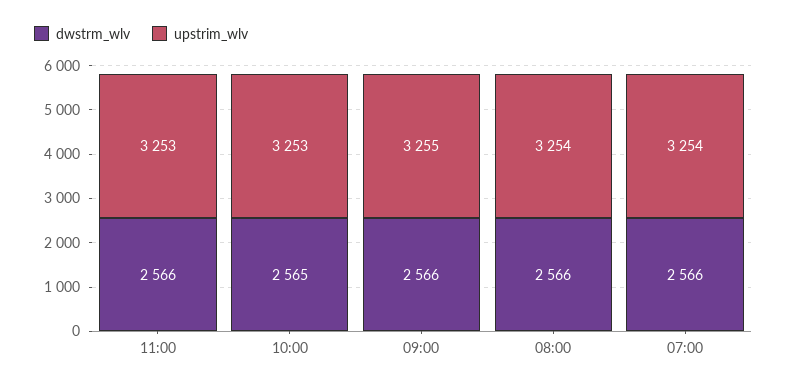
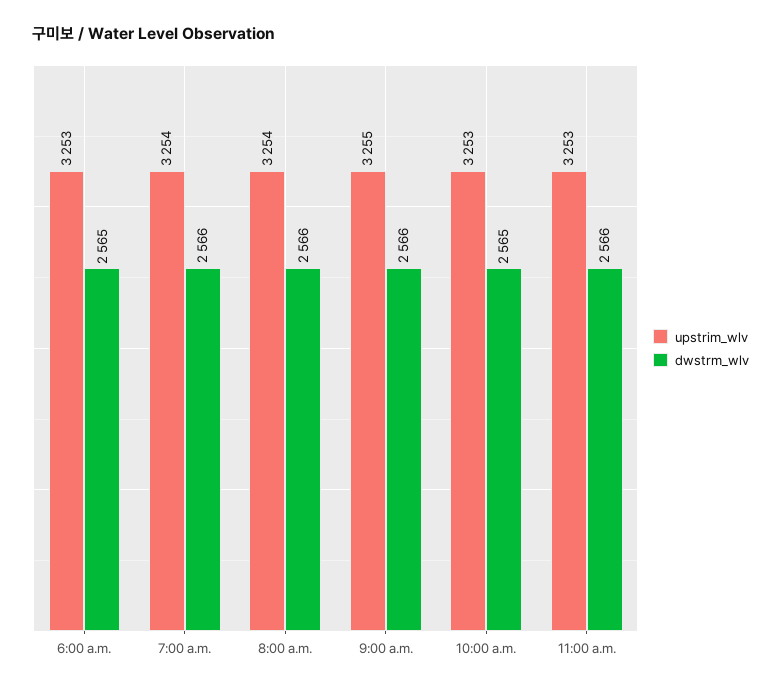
upstrim_wlv, 6:00 a.m.: none -> 3253
dwstrm_wlv, 6:00 a.m.: none -> 2565

